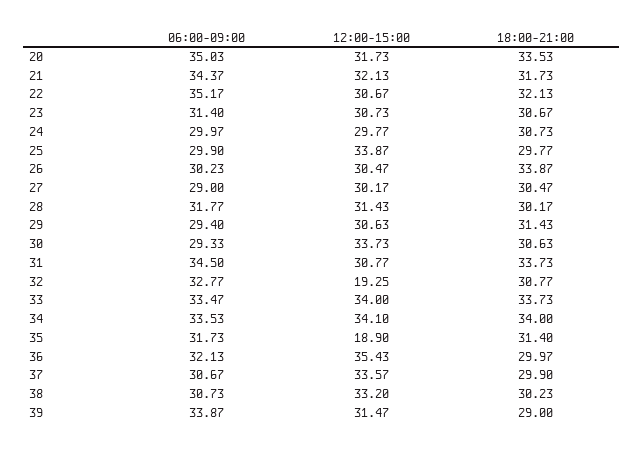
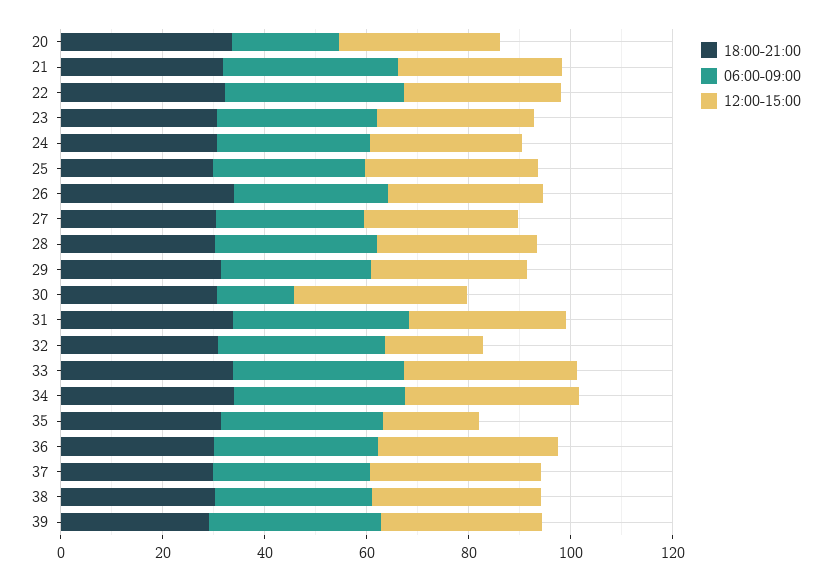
06:00-09:00, 20: 35.03 -> 20
06:00-09:00, 30: 29.33 -> 15

